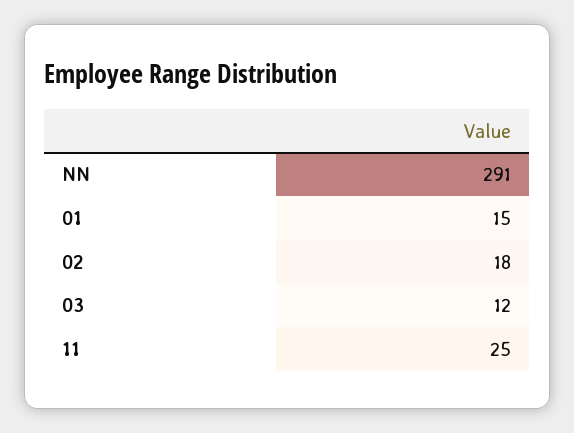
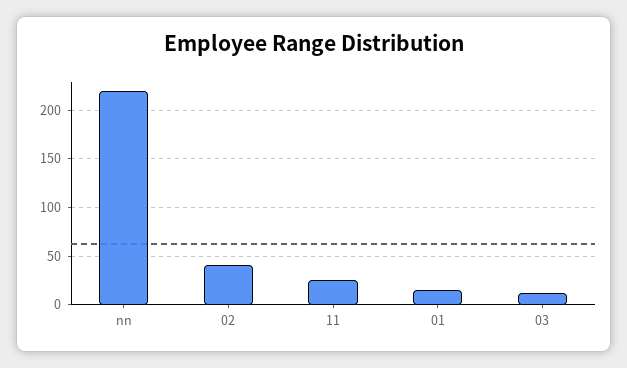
NN: 291 -> 220
02: 18 -> 40

